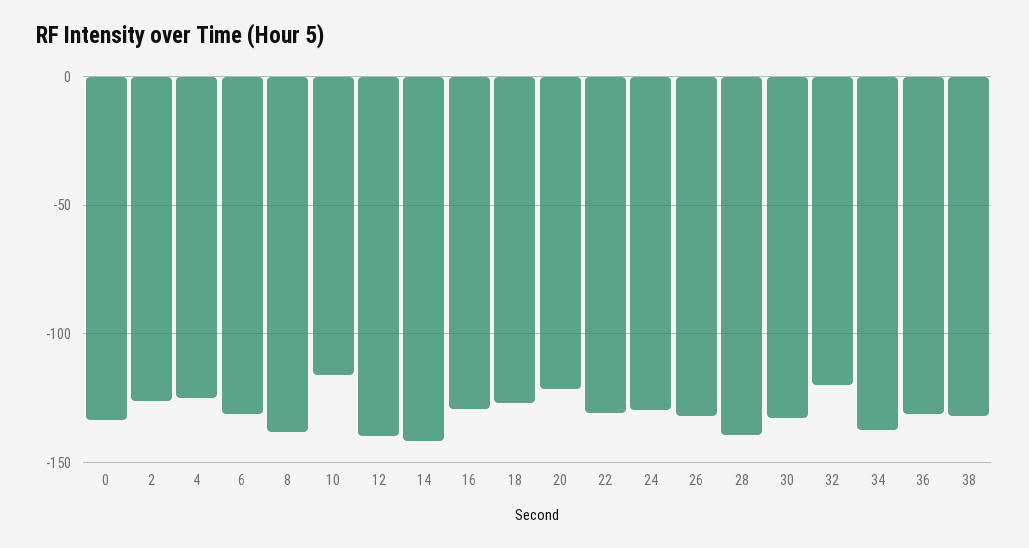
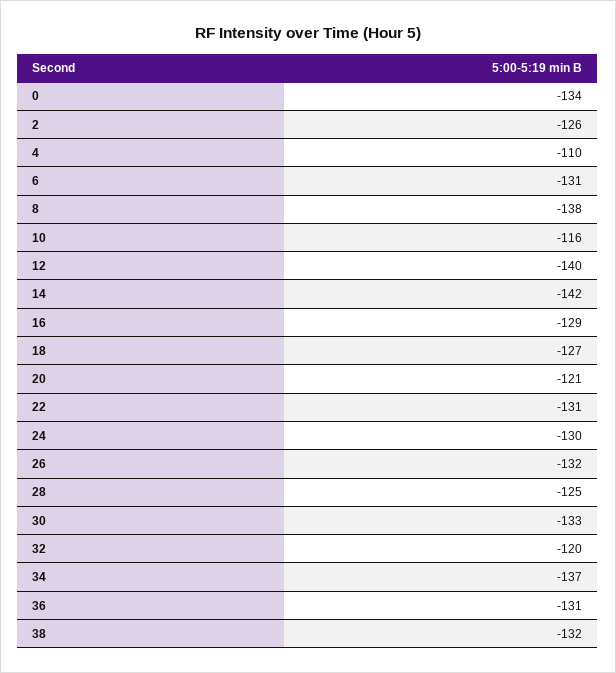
4: -125 -> -110
28: -140 -> -125

